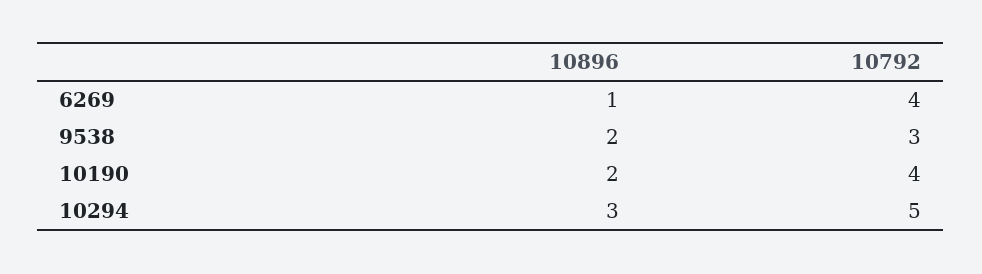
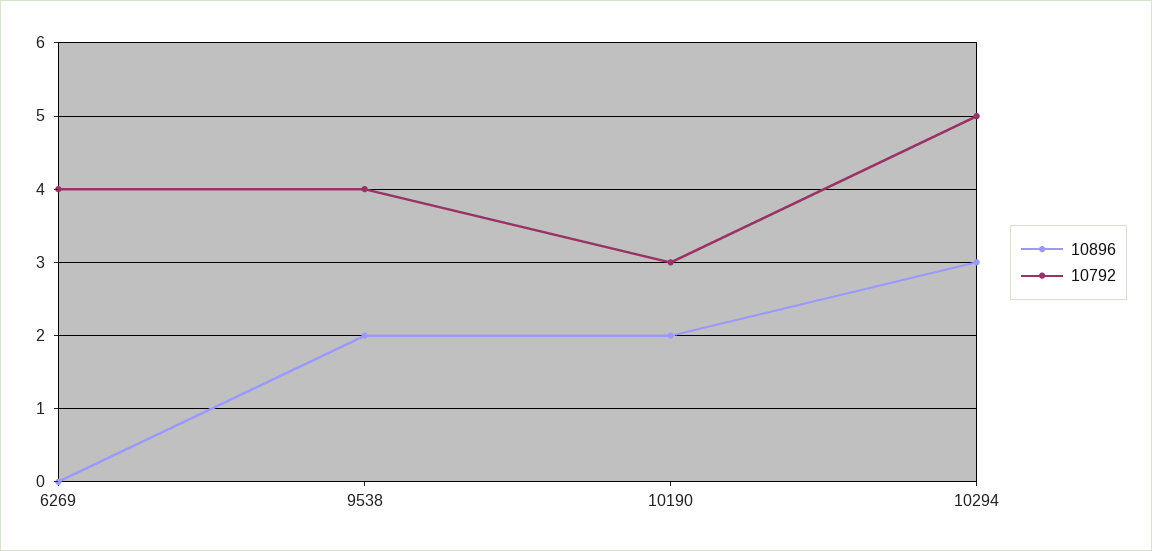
10896, 6269: 1 -> 0
10792, 9538: 3 -> 4
10792, 10190: 4 -> 3

